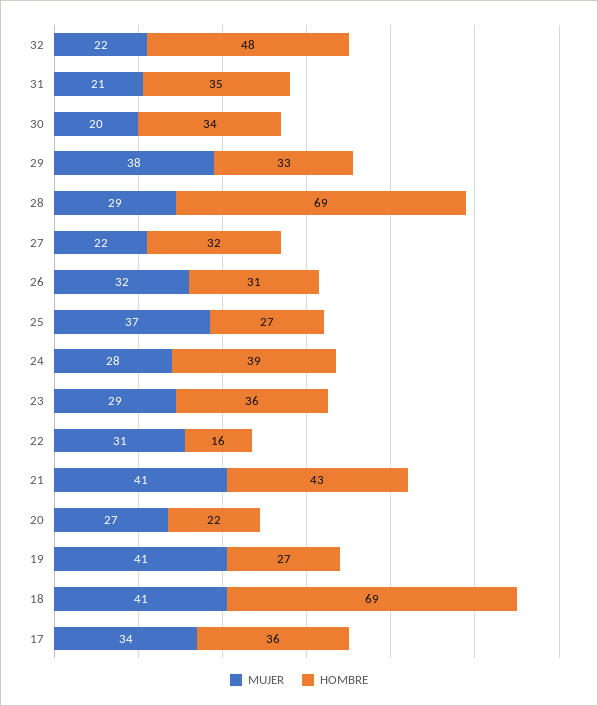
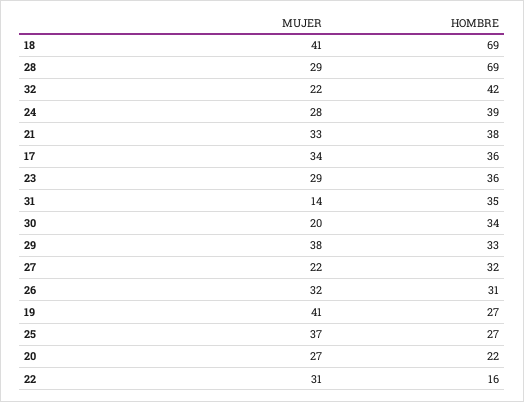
HOMBRE, 32: 48 -> 42
MUJER, 31: 21 -> 14
MUJER, 21: 41 -> 33
HOMBRE, 21: 43 -> 38

